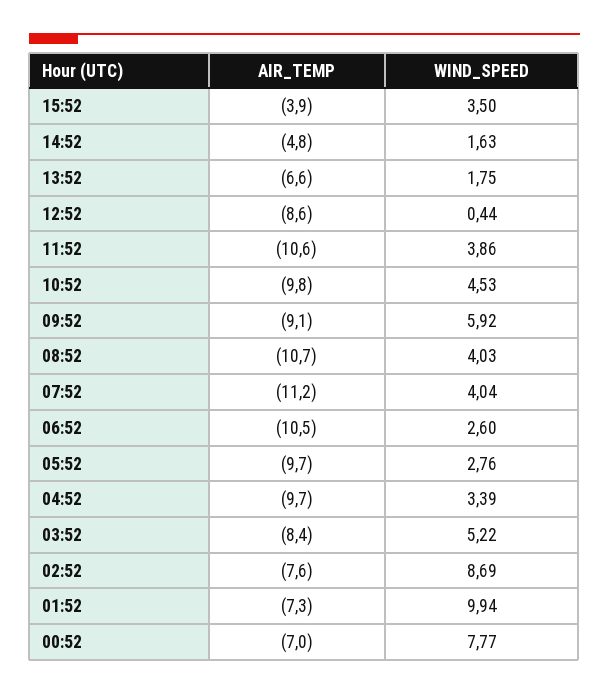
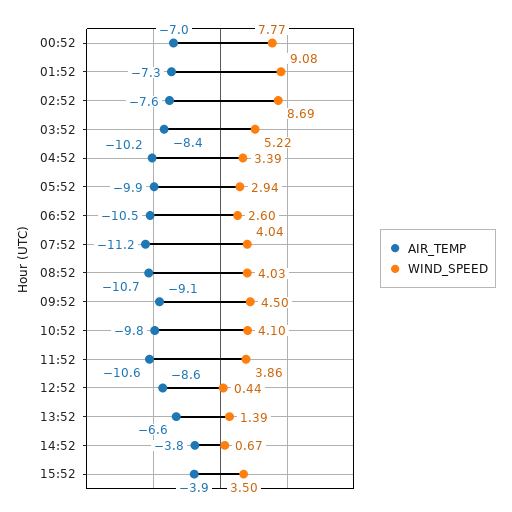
AIR_TEMP, 14:52: -4.8 -> -3.8
WIND_SPEED, 14:52: 1.63 -> 0.67
WIND_SPEED, 13:52: 1.75 -> 1.39
WIND_SPEED, 10:52: 4.53 -> 4.1
WIND_SPEED, 09:52: 5.92 -> 4.5
AIR_TEMP, 05:52: -9.7 -> -9.9
WIND_SPEED, 05:52: 2.76 -> 2.94
AIR_TEMP, 04:52: -9.7 -> -10.2
WIND_SPEED, 01:52: 9.94 -> 9.08

